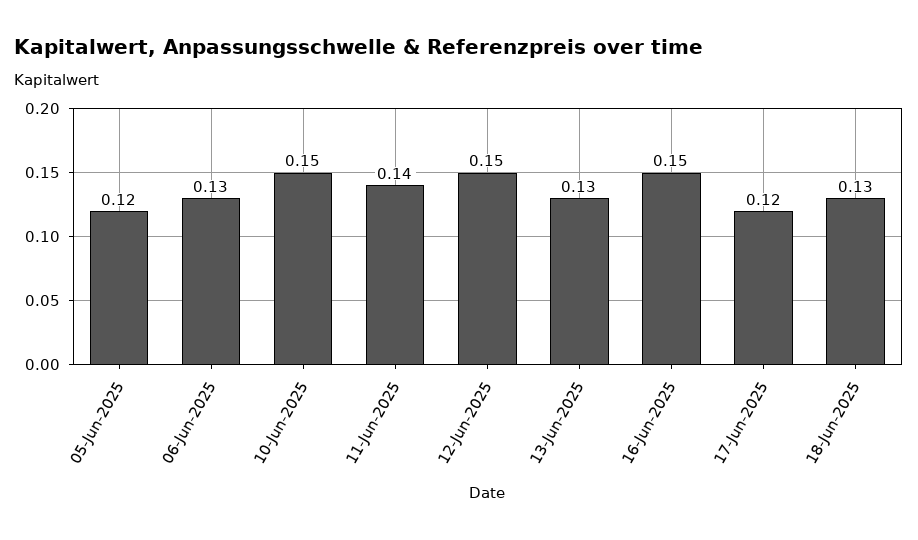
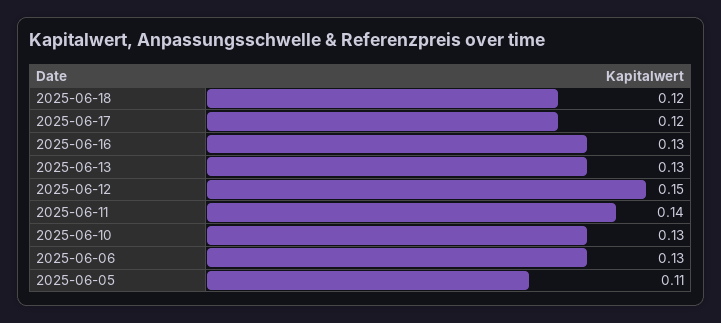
05-Jun-2025: 0.12 -> 0.11
10-Jun-2025: 0.15 -> 0.13
16-Jun-2025: 0.15 -> 0.13
18-Jun-2025: 0.13 -> 0.12

